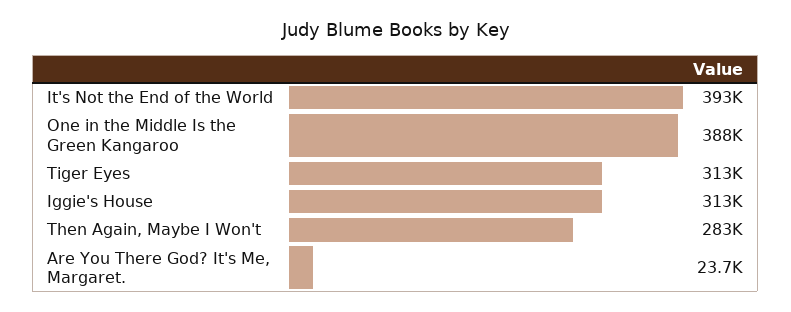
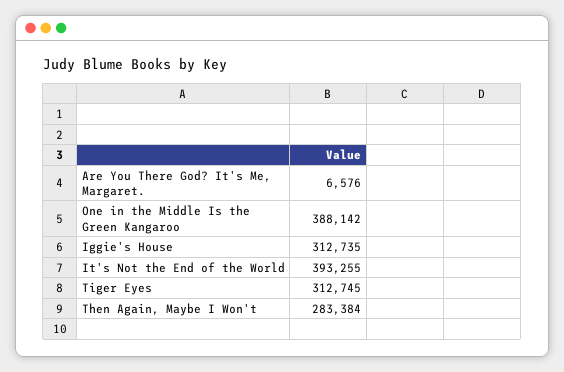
Are You There God? It's Me, Margaret.: 23700 -> 6576

